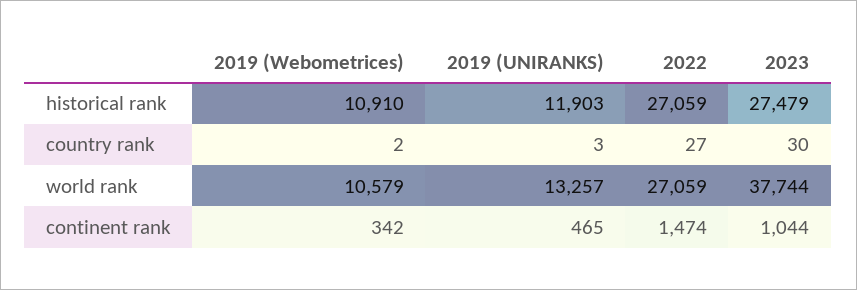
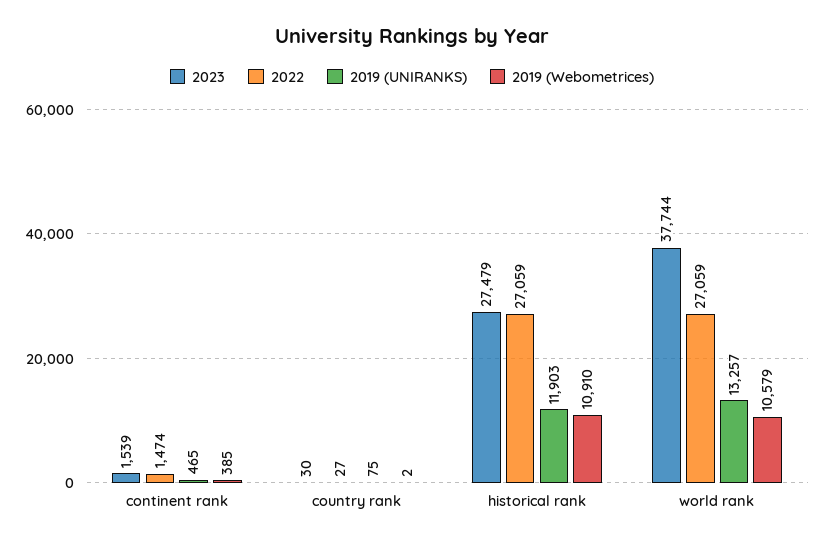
2019 (UNIRANKS), country rank: 3 -> 75
2019 (Webometrices), continent rank: 342 -> 385
2023, continent rank: 1044 -> 1539

